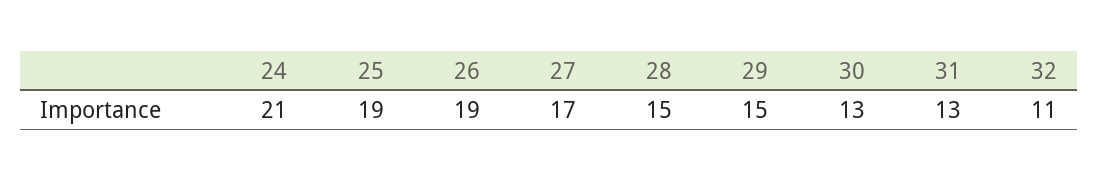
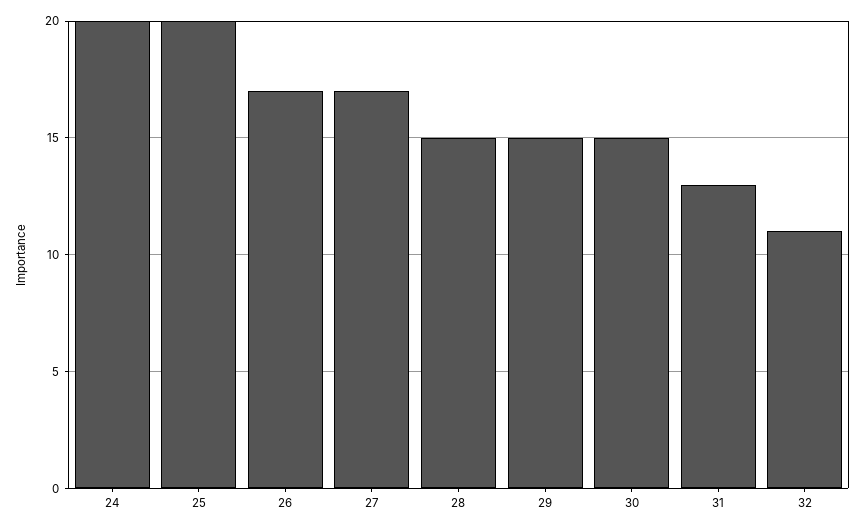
24: 21 -> 20
25: 19 -> 20
26: 19 -> 17
30: 13 -> 15

